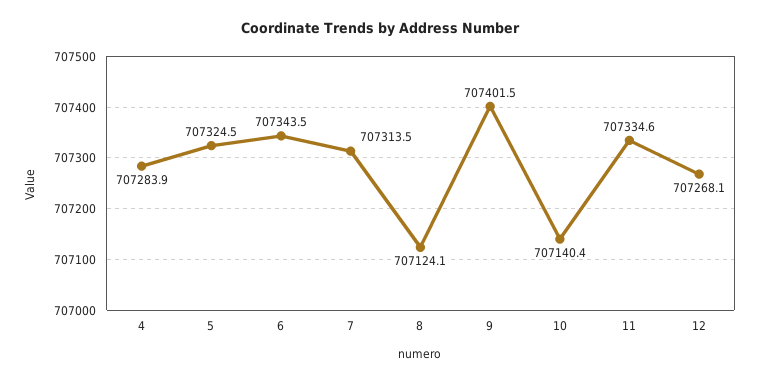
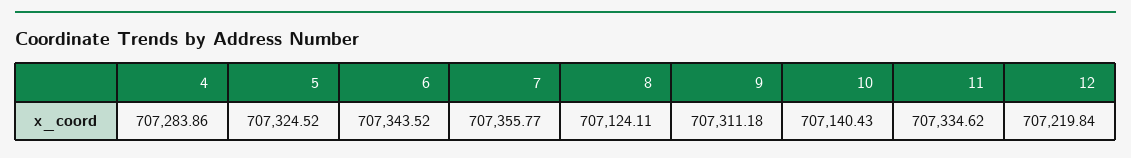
7: 707313.5 -> 707355.77
9: 707401.5 -> 707311.18
12: 707268.1 -> 707219.84

